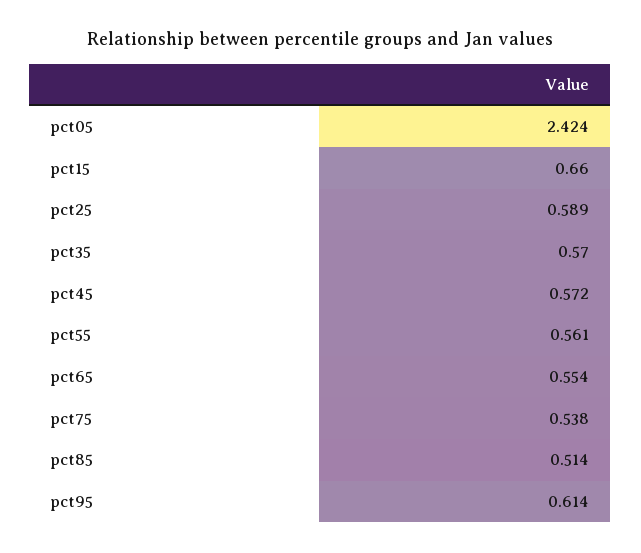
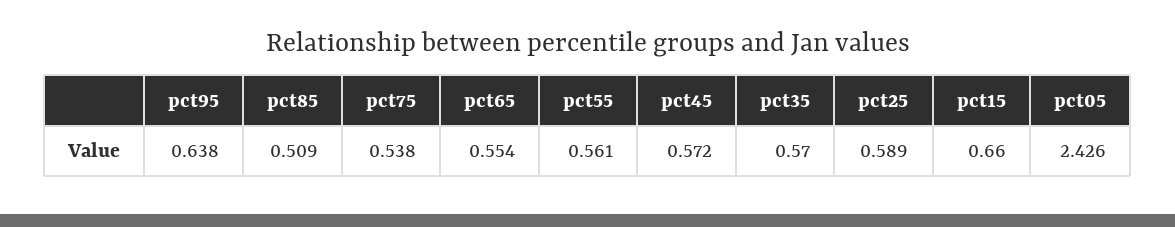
pct05: 2.424 -> 2.426
pct85: 0.514 -> 0.509
pct95: 0.614 -> 0.638

